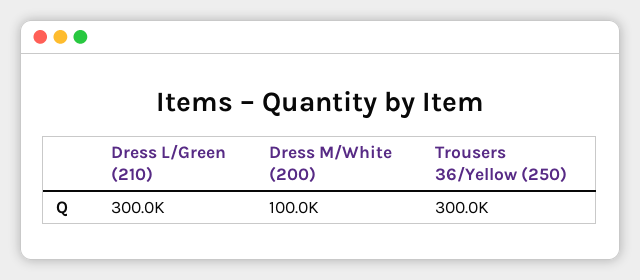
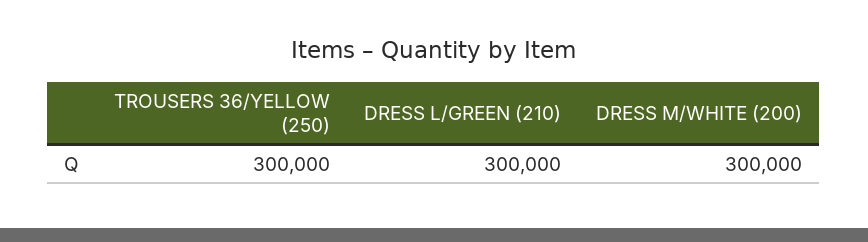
Dress M/White (200): 100000 -> 300000

